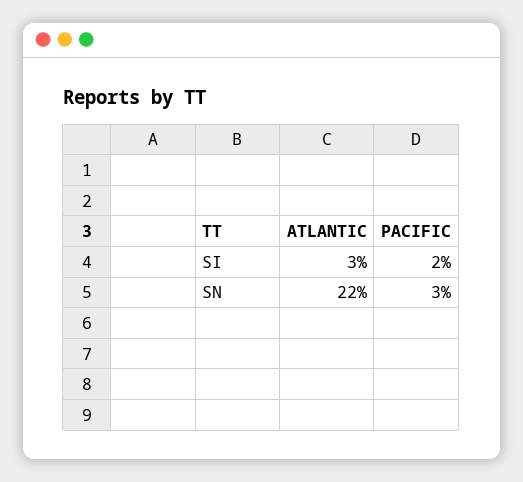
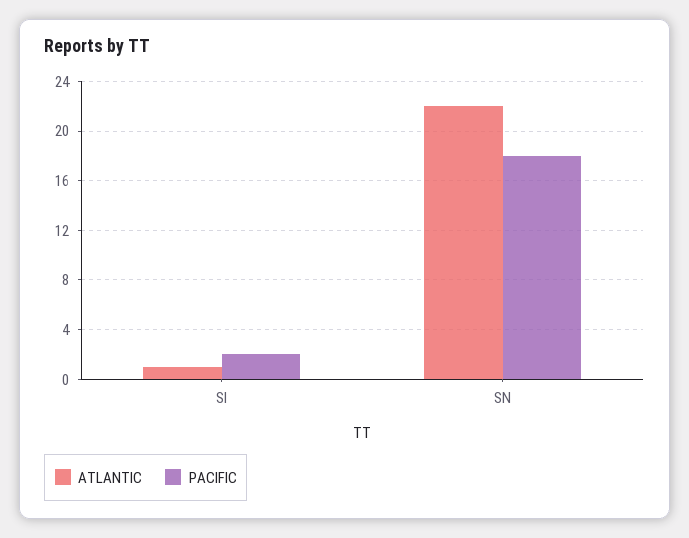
ATLANTIC, SI: 3 -> 1
PACIFIC, SN: 3 -> 18

